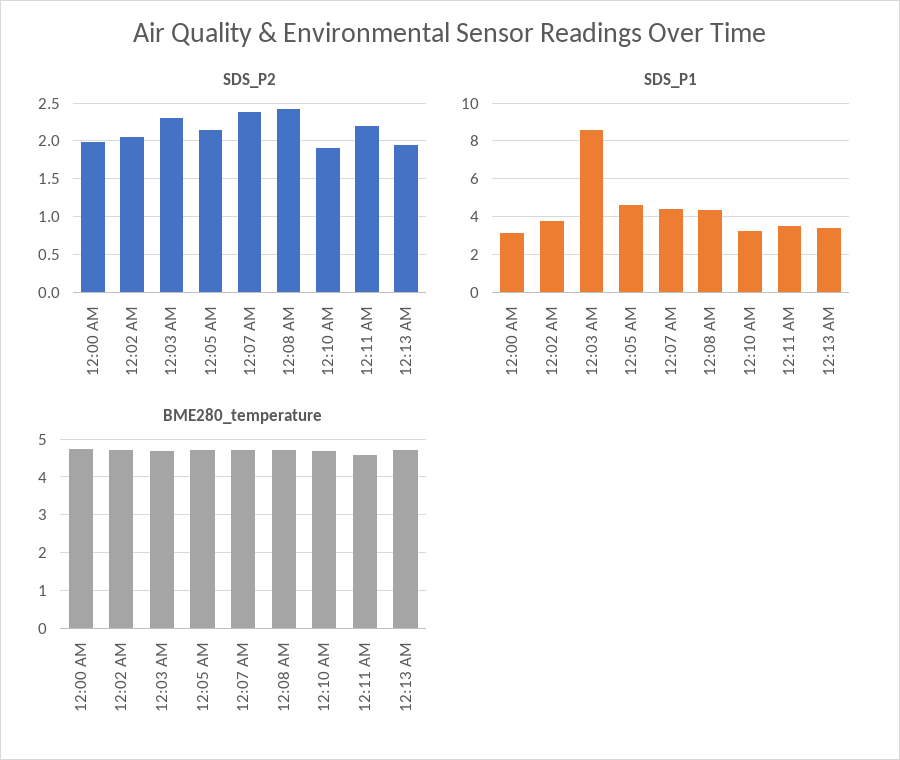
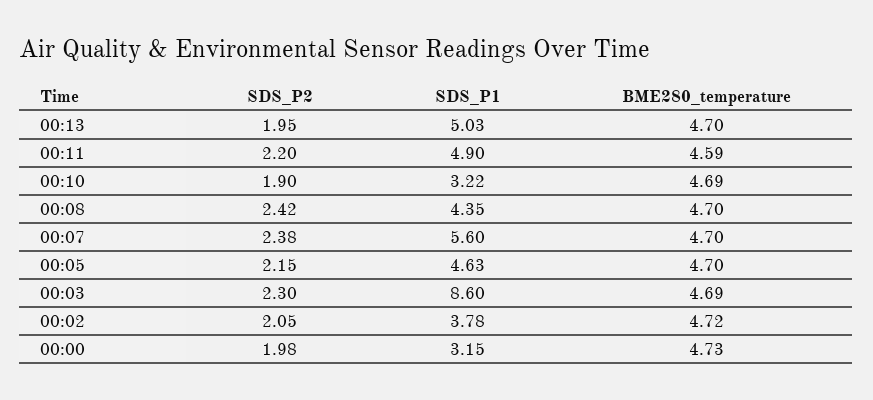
SDS_P1, 12:07 AM: 4.5 -> 5.6
SDS_P1, 12:11 AM: 3.5 -> 4.9
SDS_P1, 12:13 AM: 3.5 -> 5.03

